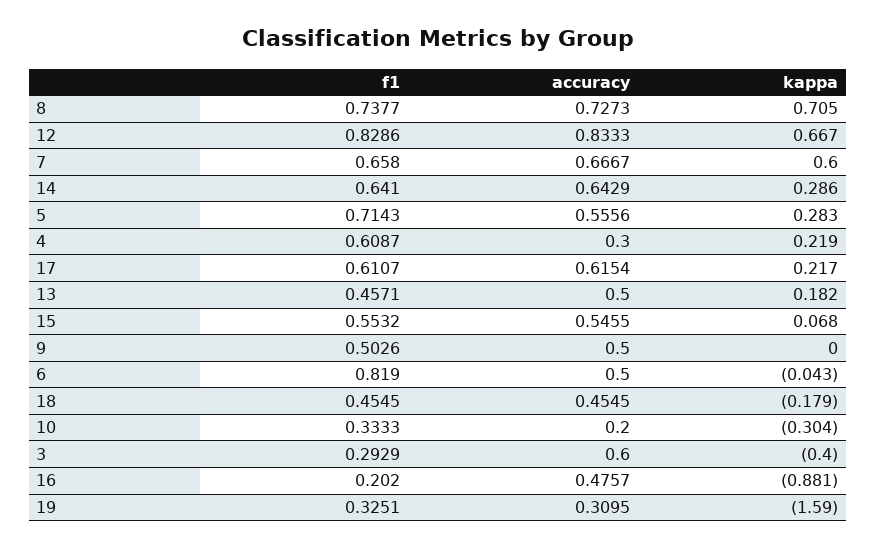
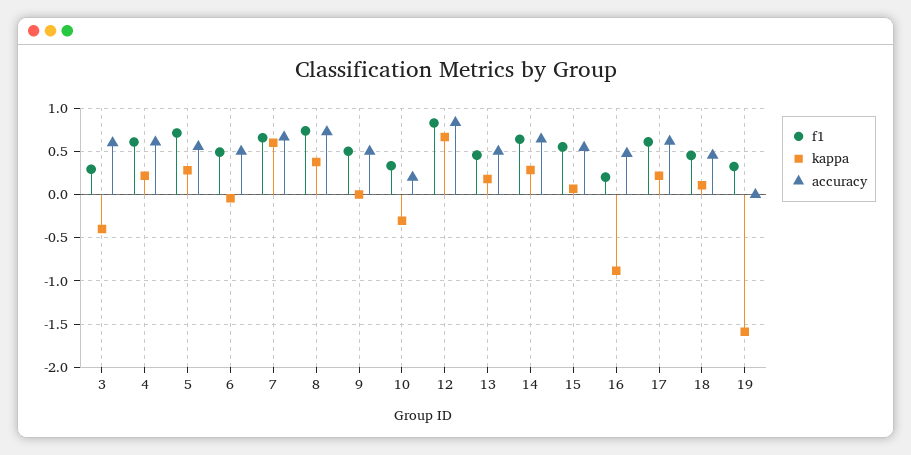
kappa, 8: 0.705 -> 0.4
accuracy, 4: 0.3 -> 0.6
f1, 6: 0.819 -> 0.5
kappa, 18: -0.179 -> 0.1
accuracy, 19: 0.3095 -> 0

